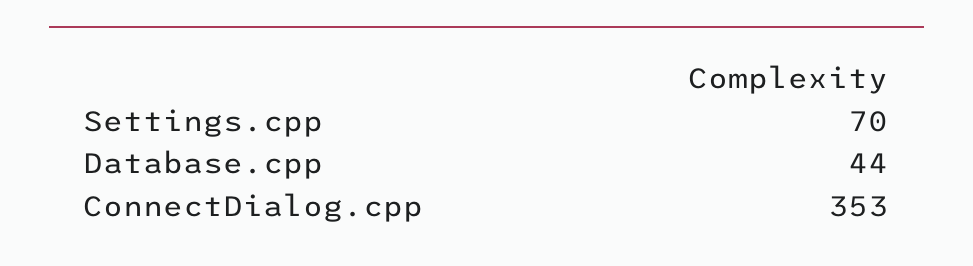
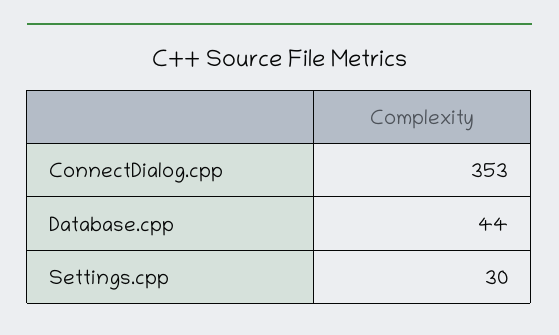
Settings.cpp: 70 -> 30

